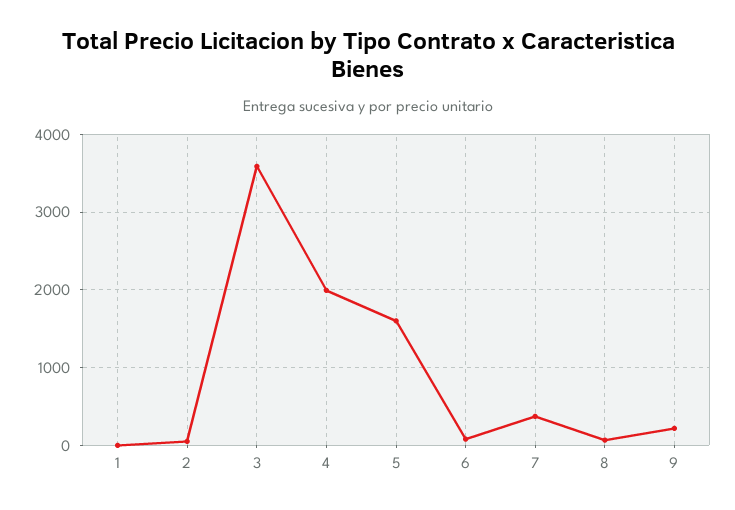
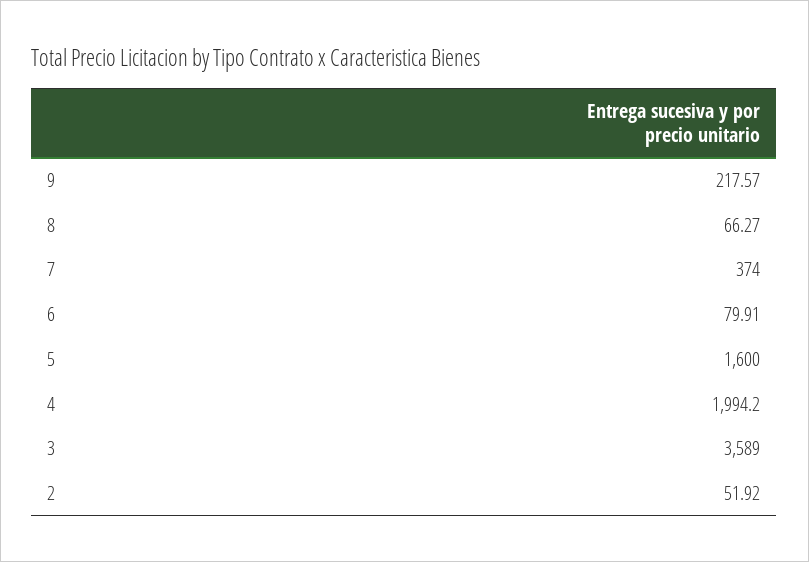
1: 0 -> none

